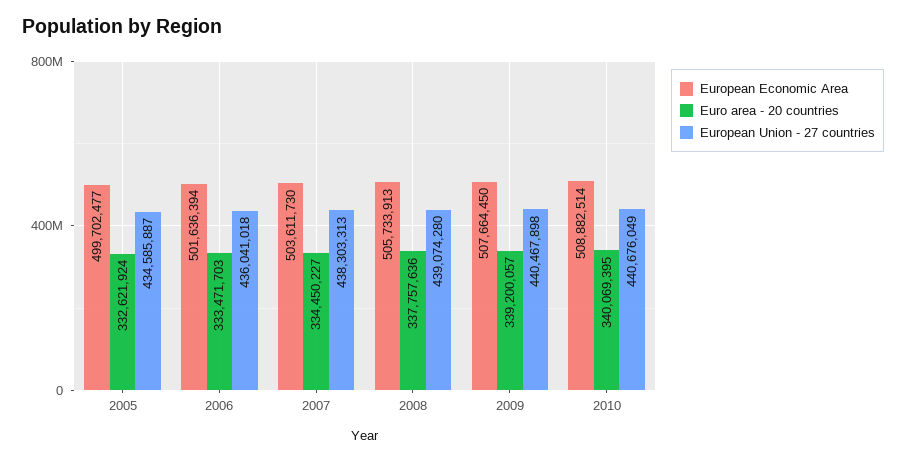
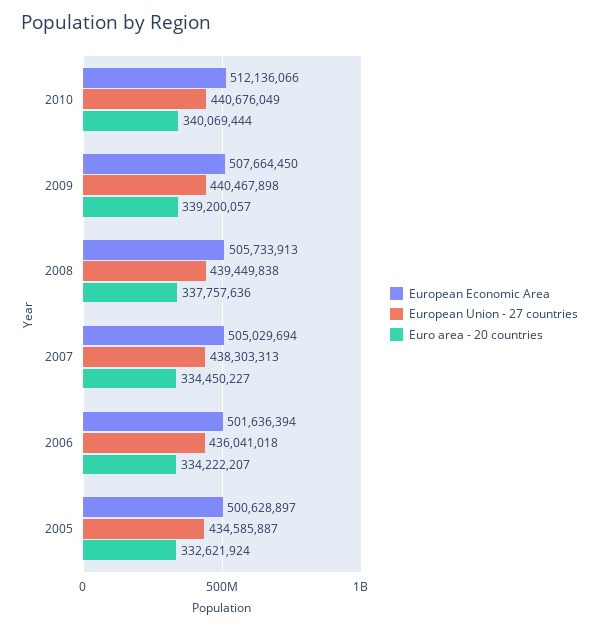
European Economic Area, 2005: 499702477 -> 500628897
Euro area - 20 countries, 2006: 333471703 -> 334222207
European Economic Area, 2007: 503611730 -> 505029694
European Union - 27 countries, 2008: 439074280 -> 439449838
European Economic Area, 2010: 508882514 -> 512136066
Euro area - 20 countries, 2010: 340069395 -> 340069444

